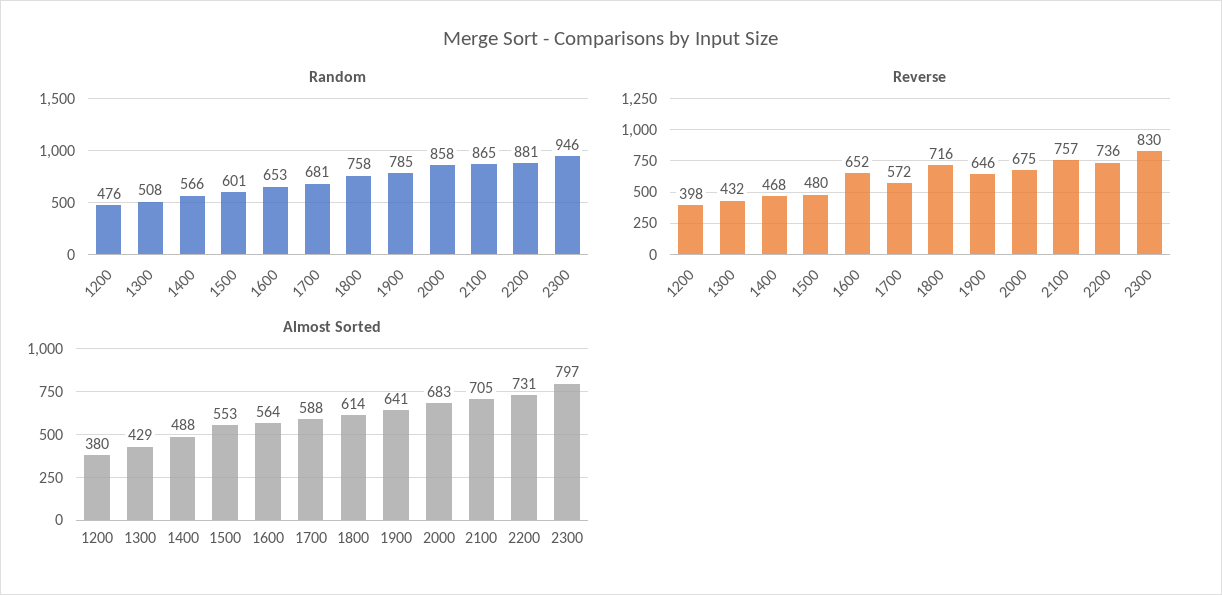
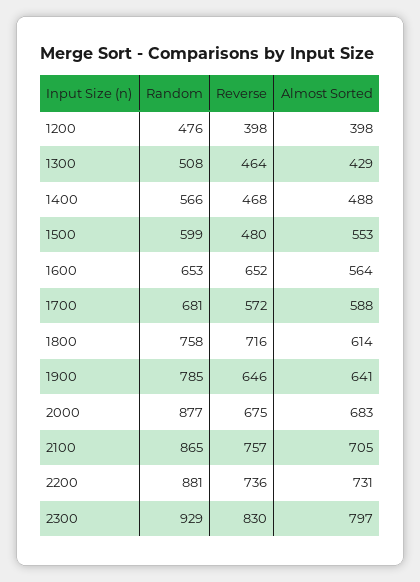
Random, 1500: 601 -> 599
Random, 2000: 858 -> 877
Random, 2300: 946 -> 929
Reverse, 1300: 432 -> 464
Almost Sorted, 1200: 380 -> 398

